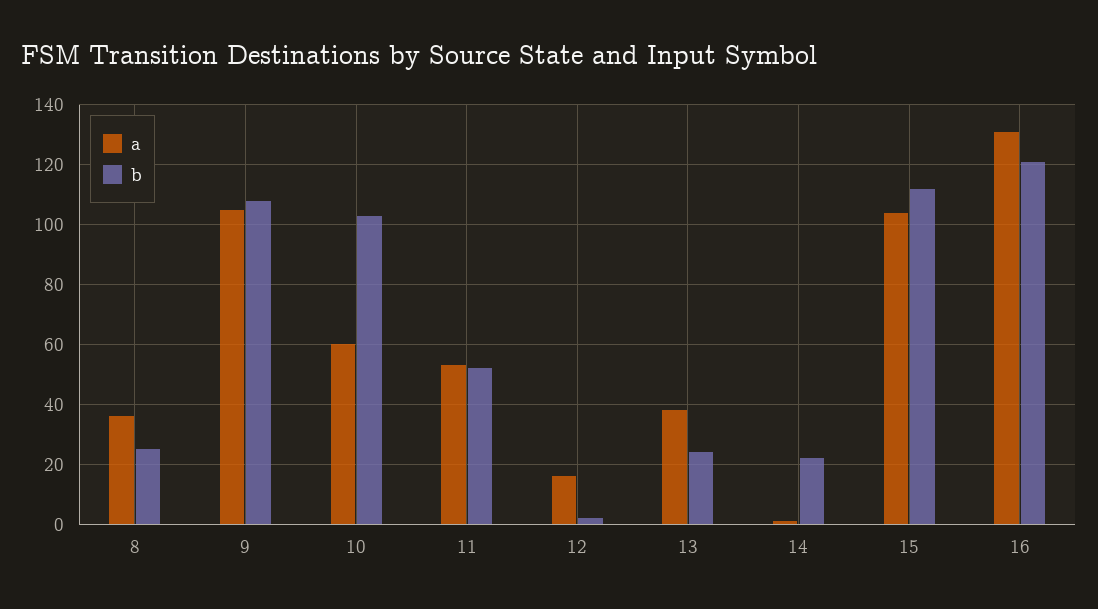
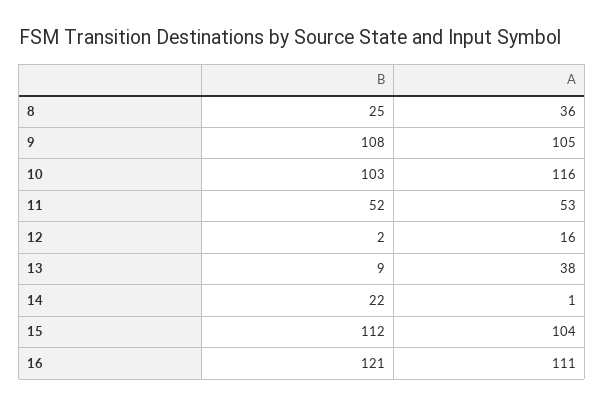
a, 10: 60 -> 116
b, 13: 25 -> 9
a, 16: 130 -> 111

